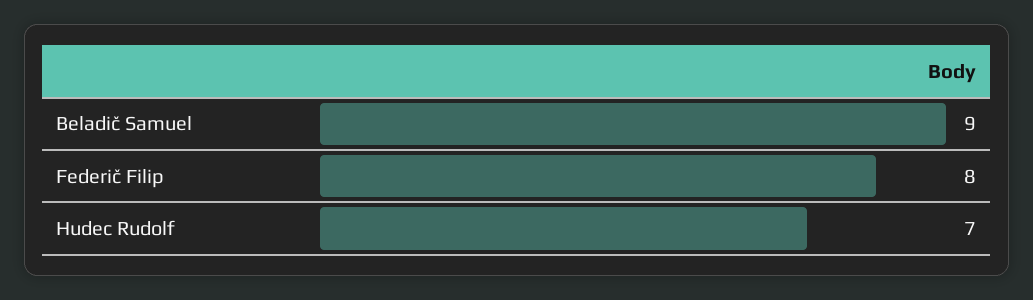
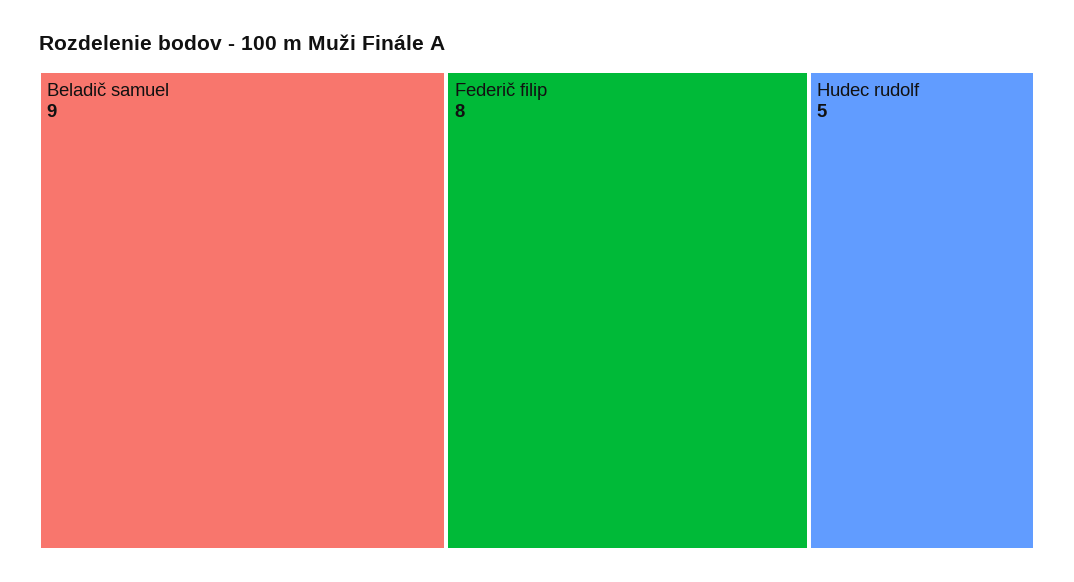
Hudec Rudolf: 7 -> 5

